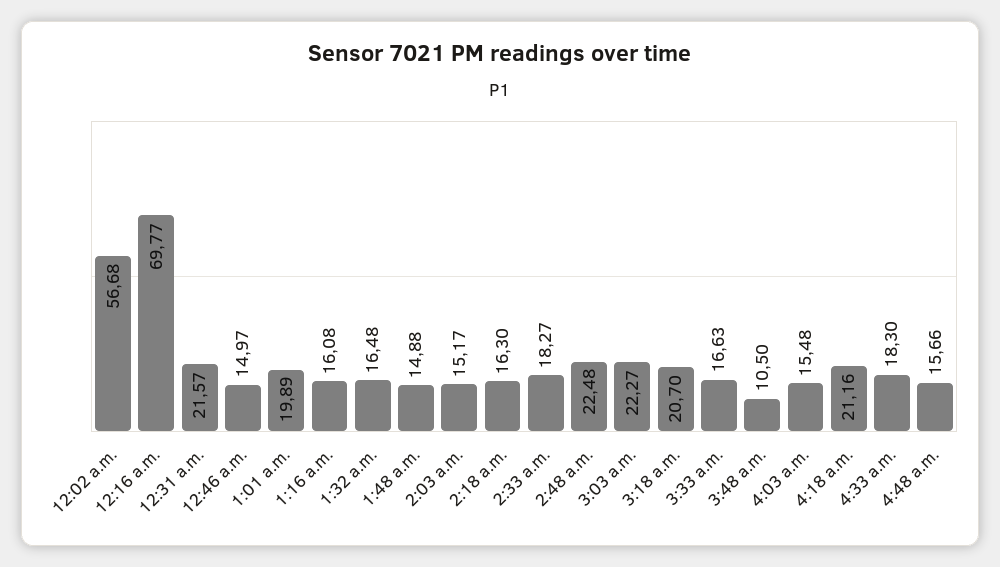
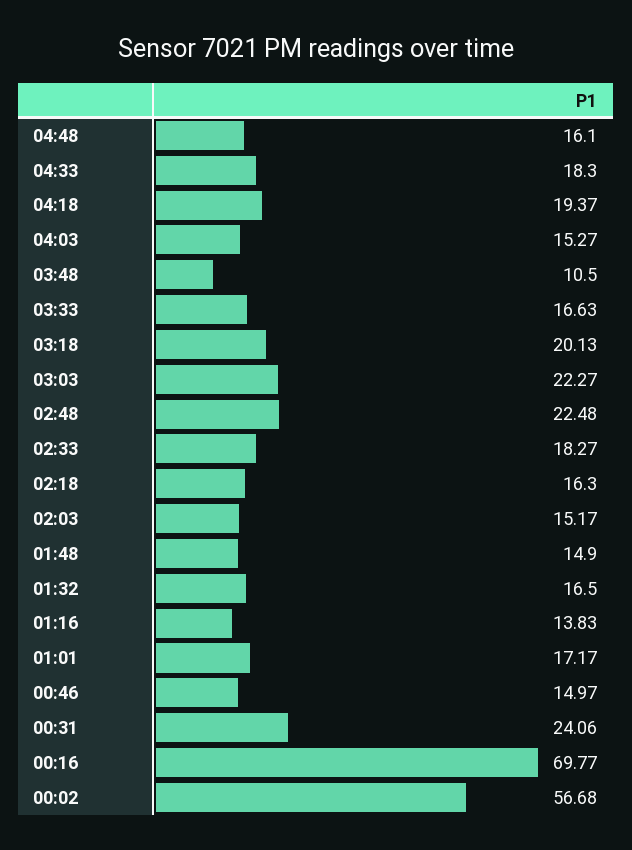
12:31 a.m.: 21.57 -> 24.06
1:01 a.m.: 19.89 -> 17.17
1:16 a.m.: 16.08 -> 13.83
1:32 a.m.: 16.48 -> 16.5
1:48 a.m.: 14.88 -> 14.9
3:18 a.m.: 20.7 -> 20.13
4:03 a.m.: 15.48 -> 15.27
4:18 a.m.: 21.16 -> 19.37
4:48 a.m.: 15.66 -> 16.1

